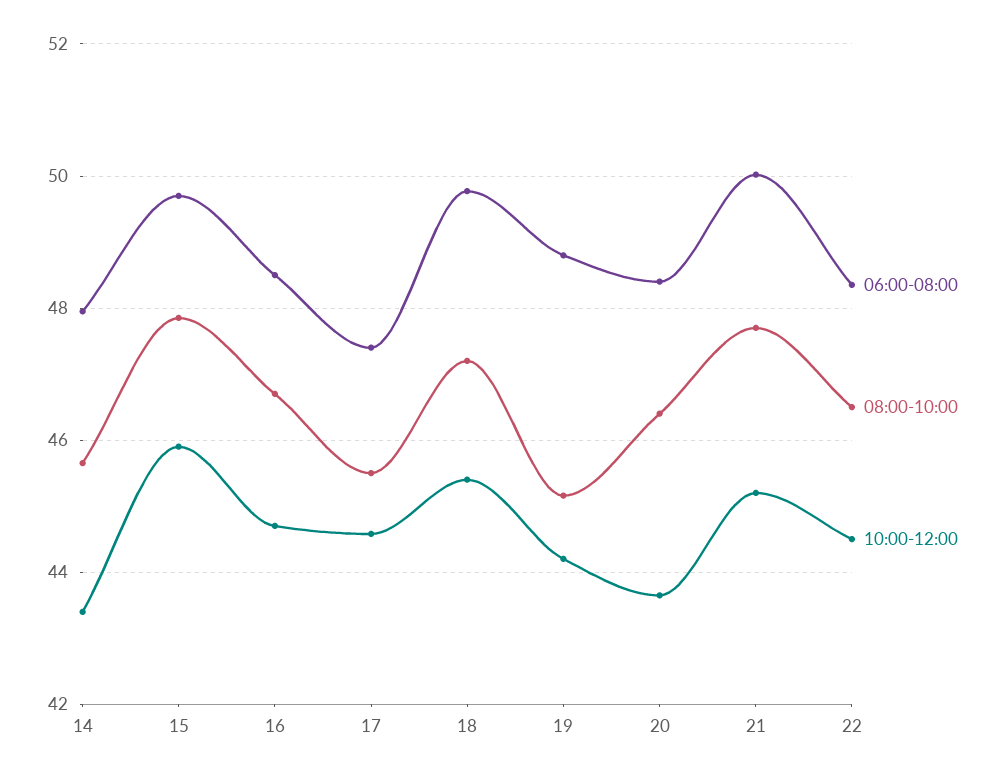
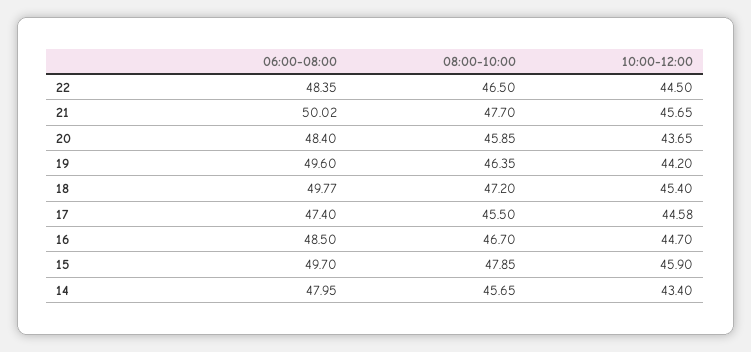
06:00-08:00, 19: 48.8 -> 49.6
08:00-10:00, 19: 45.2 -> 46.35
08:00-10:00, 20: 46.4 -> 45.85
10:00-12:00, 21: 45.2 -> 45.65

